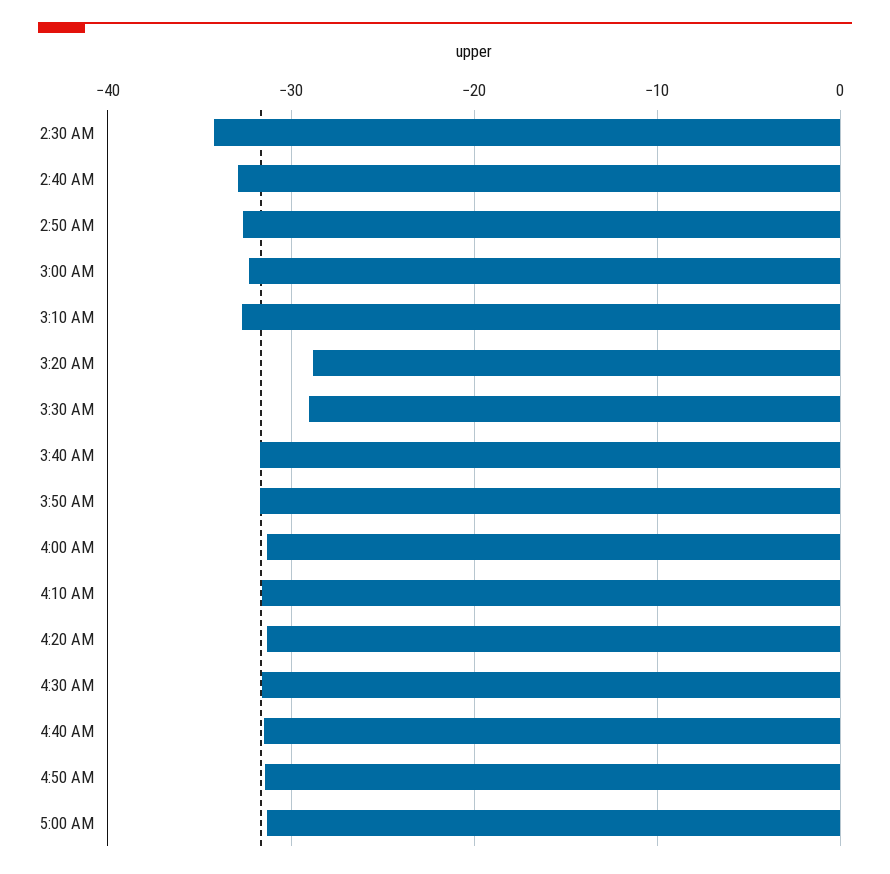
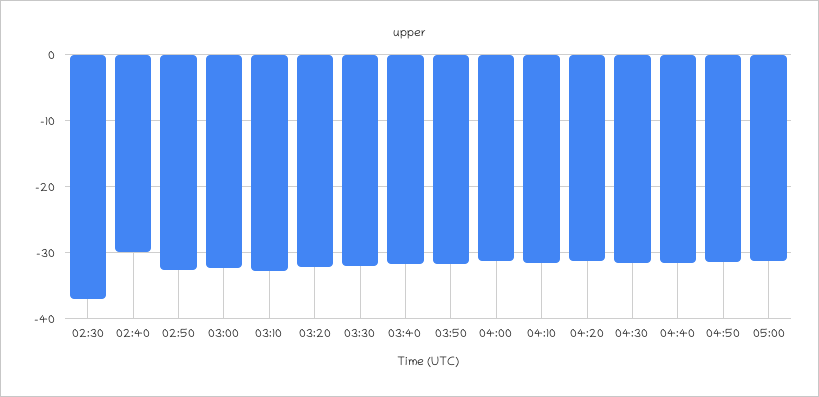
2:30 AM: -34 -> -37
2:40 AM: -33 -> -30
3:20 AM: -29 -> -32
3:30 AM: -29 -> -32

